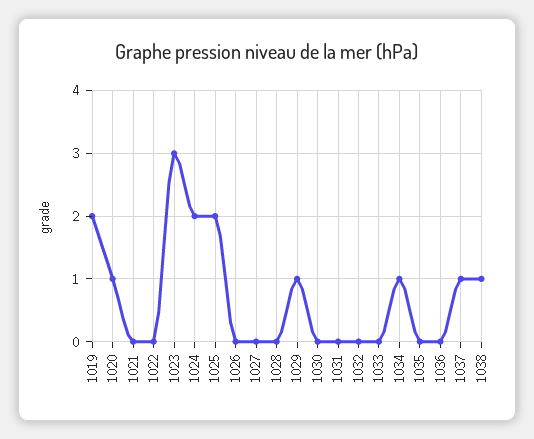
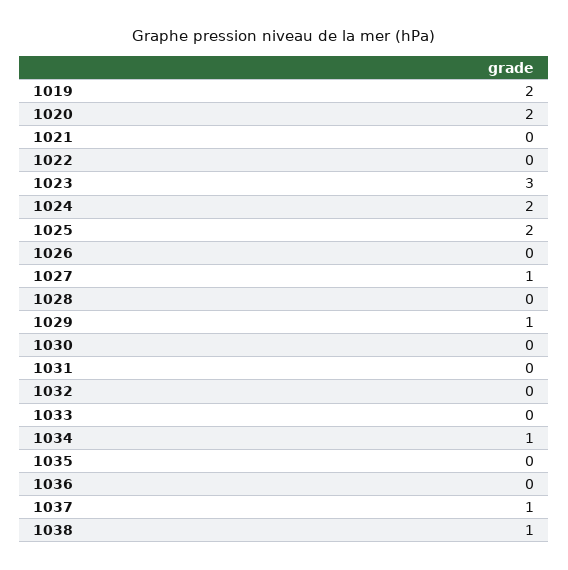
1020: 1 -> 2
1027: 0 -> 1

